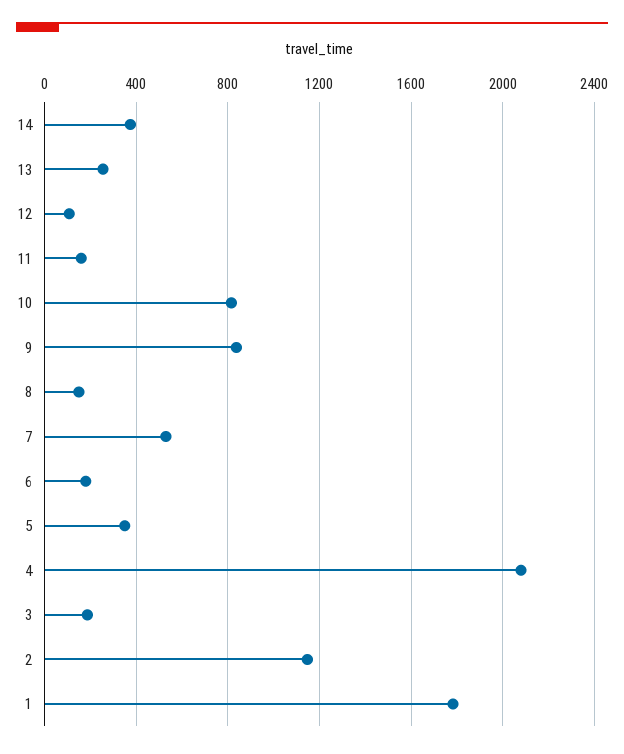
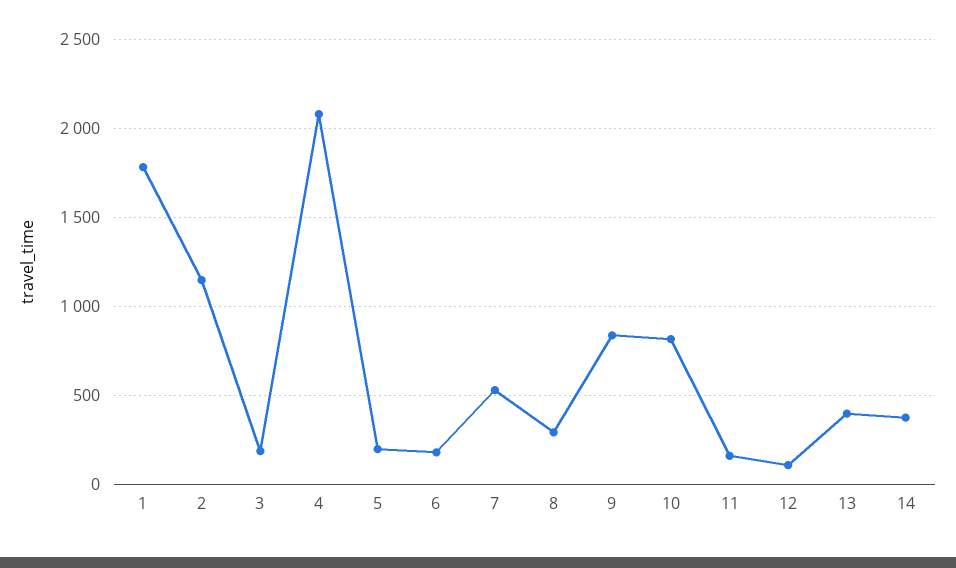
13: 250 -> 400
8: 150 -> 300
5: 350 -> 200

